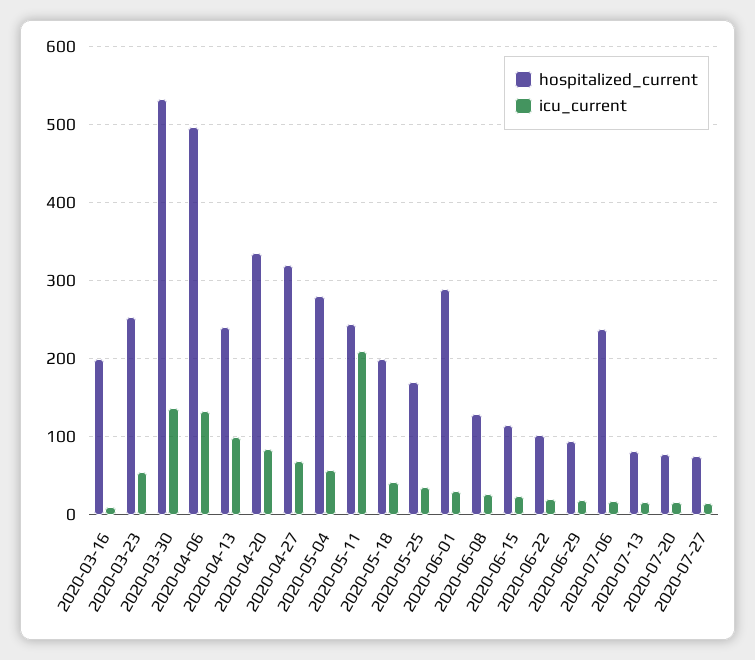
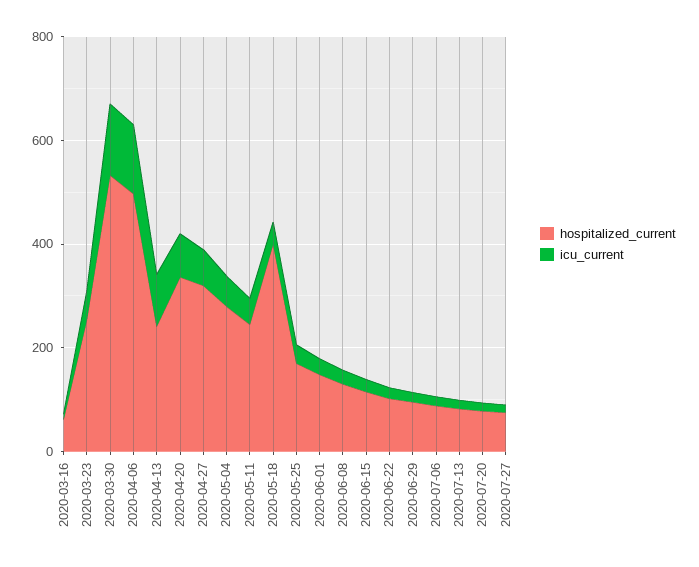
hospitalized_current, 2020-03-16: 200 -> 50
icu_current, 2020-05-11: 210 -> 50
hospitalized_current, 2020-05-18: 200 -> 400
hospitalized_current, 2020-06-01: 290 -> 150
hospitalized_current, 2020-07-06: 240 -> 100

